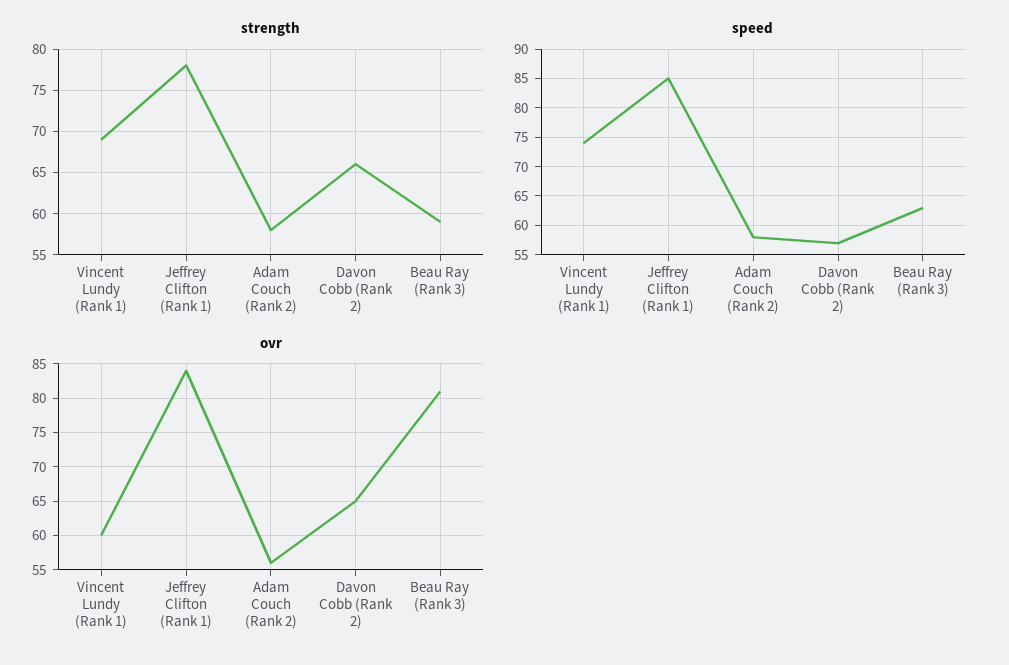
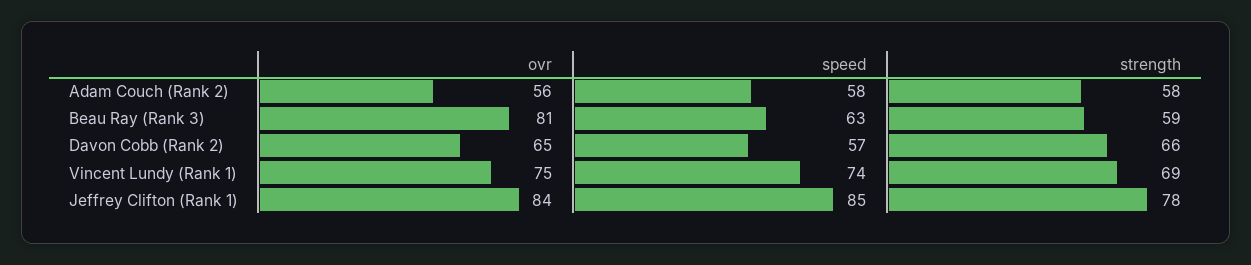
ovr, Vincent Lundy (Rank 1): 60 -> 75

